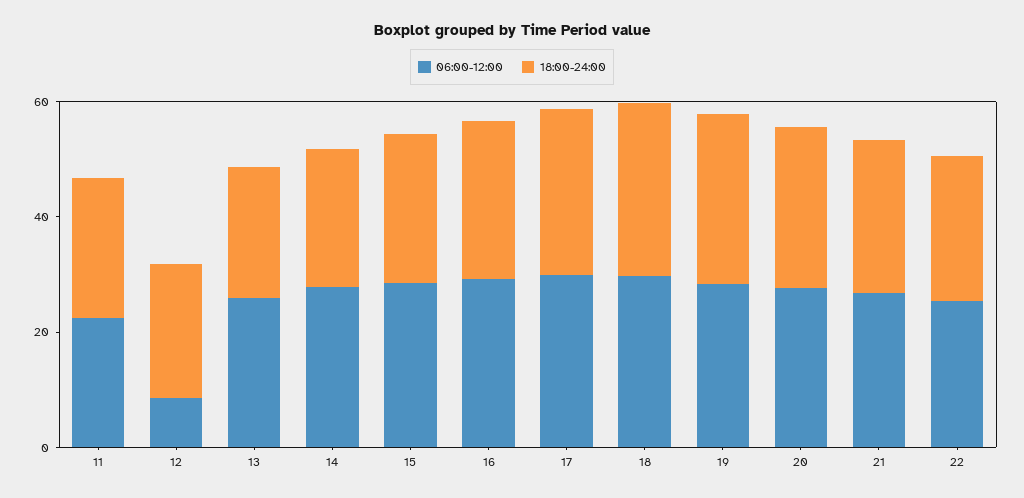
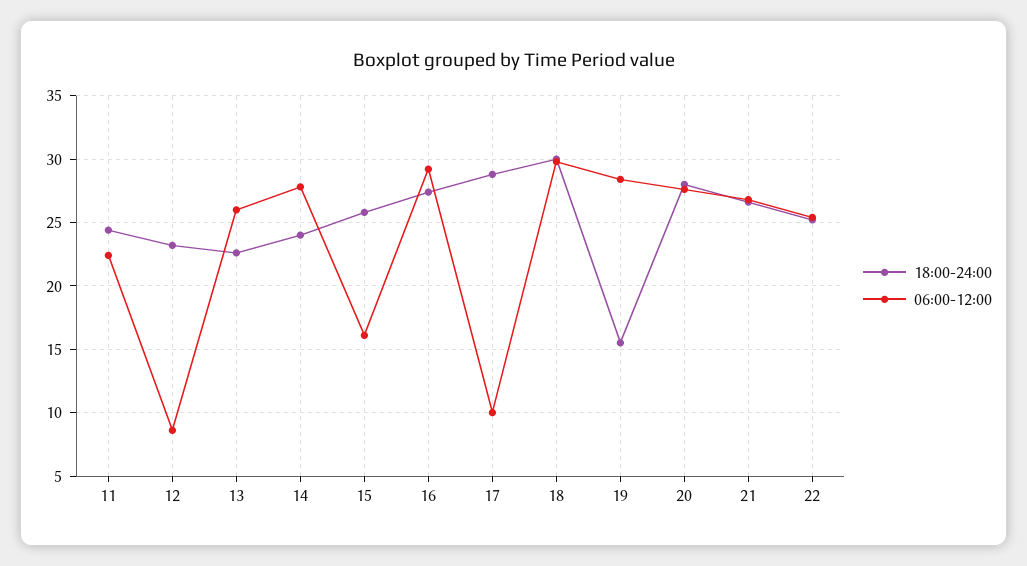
06:00-12:00, 15: 30 -> 16
06:00-12:00, 17: 30 -> 10
18:00-24:00, 19: 30 -> 15.5

